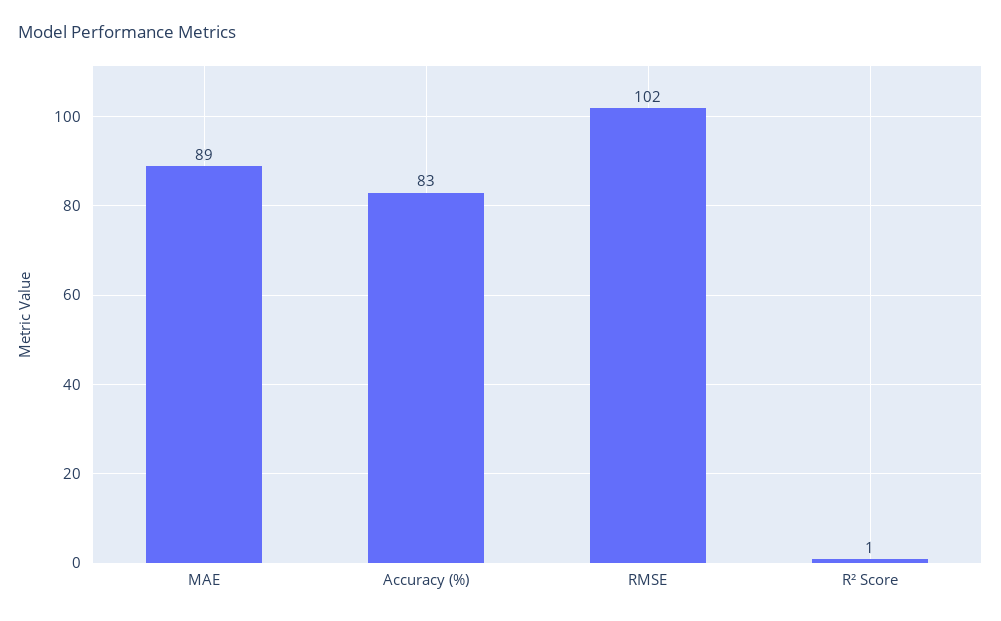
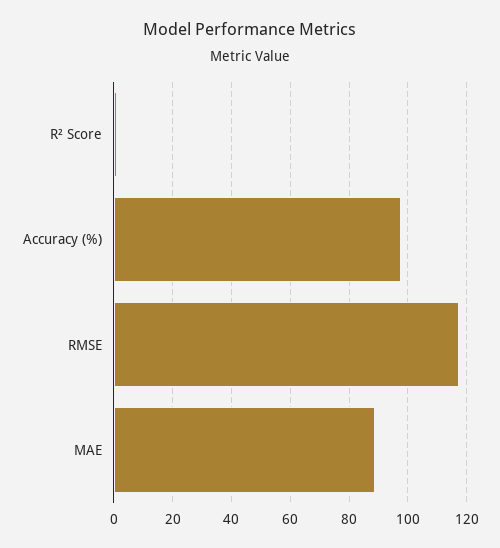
Accuracy (%): 83 -> 97.5
RMSE: 102 -> 117.5

